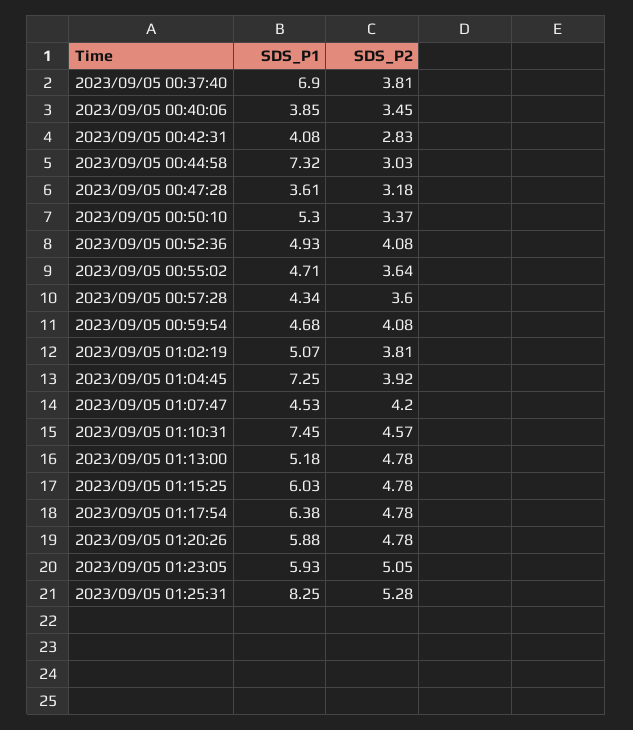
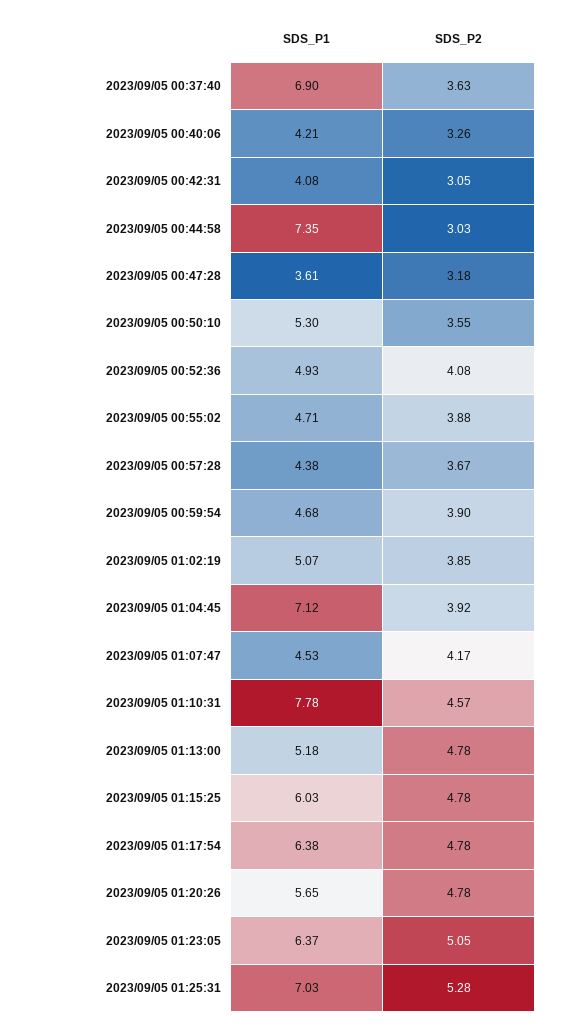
SDS_P2, 2023/09/05 00:37:40: 3.81 -> 3.63
SDS_P1, 2023/09/05 00:40:06: 3.85 -> 4.21
SDS_P2, 2023/09/05 00:40:06: 3.45 -> 3.26
SDS_P2, 2023/09/05 00:42:31: 2.83 -> 3.05
SDS_P1, 2023/09/05 00:44:58: 7.32 -> 7.35
SDS_P2, 2023/09/05 00:50:10: 3.37 -> 3.55
SDS_P2, 2023/09/05 00:55:02: 3.64 -> 3.88
SDS_P1, 2023/09/05 00:57:28: 4.34 -> 4.38
SDS_P2, 2023/09/05 00:57:28: 3.6 -> 3.67
SDS_P2, 2023/09/05 00:59:54: 4.08 -> 3.9
SDS_P2, 2023/09/05 01:02:19: 3.81 -> 3.85
SDS_P1, 2023/09/05 01:04:45: 7.25 -> 7.12
SDS_P2, 2023/09/05 01:07:47: 4.2 -> 4.17
SDS_P1, 2023/09/05 01:10:31: 7.45 -> 7.78
SDS_P1, 2023/09/05 01:20:26: 5.88 -> 5.65
SDS_P1, 2023/09/05 01:23:05: 5.93 -> 6.37
SDS_P1, 2023/09/05 01:25:31: 8.25 -> 7.03

